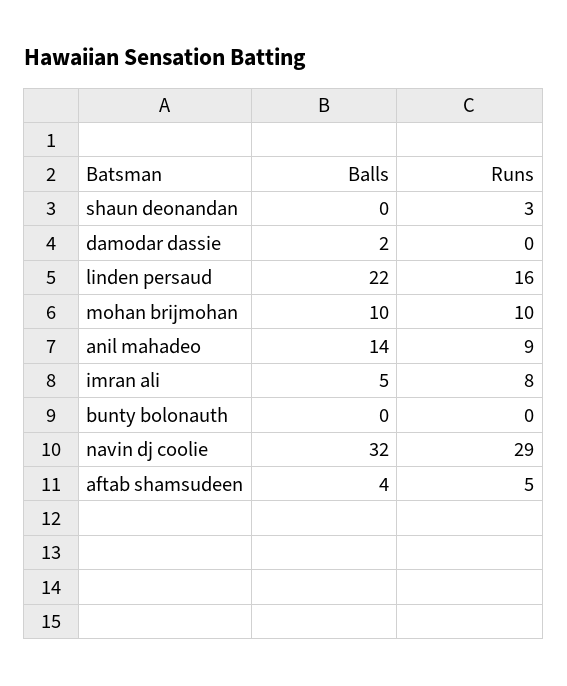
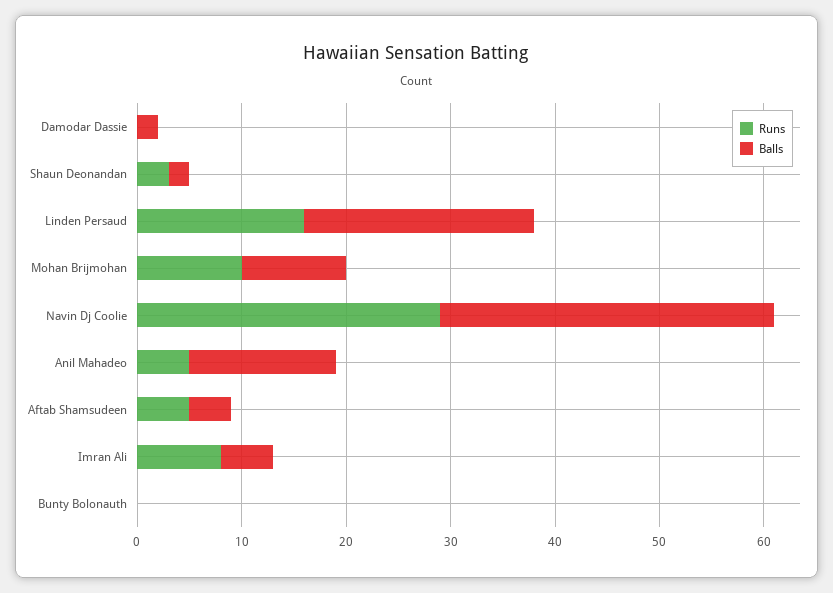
Balls, shaun deonandan: 0 -> 2
Runs, anil mahadeo: 9 -> 5

